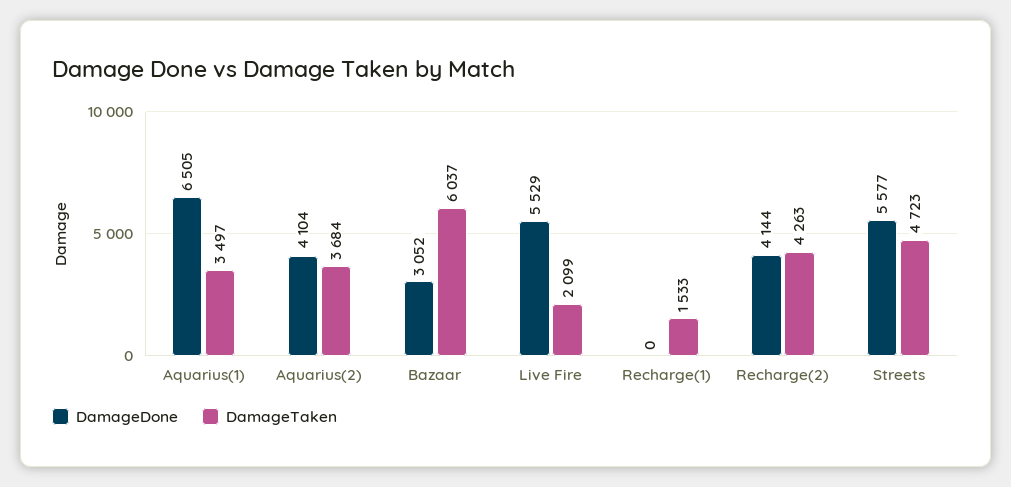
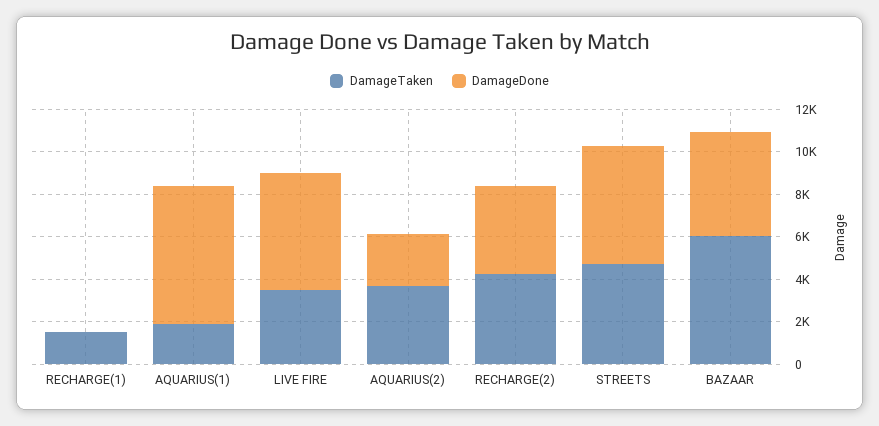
DamageTaken, Aquarius(1): 3497 -> 2000
DamageDone, Aquarius(2): 4104 -> 2500
DamageDone, Bazaar: 3052 -> 5000
DamageTaken, Live Fire: 2099 -> 3500

